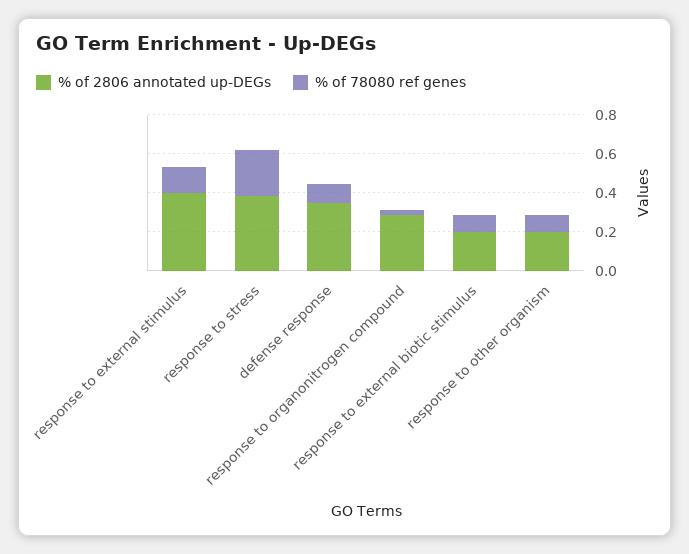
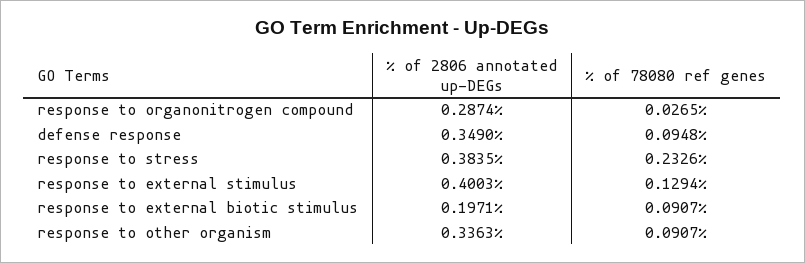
% of 2806 annotated up-DEGs, response to other organism: 0.2 -> 0.3363

